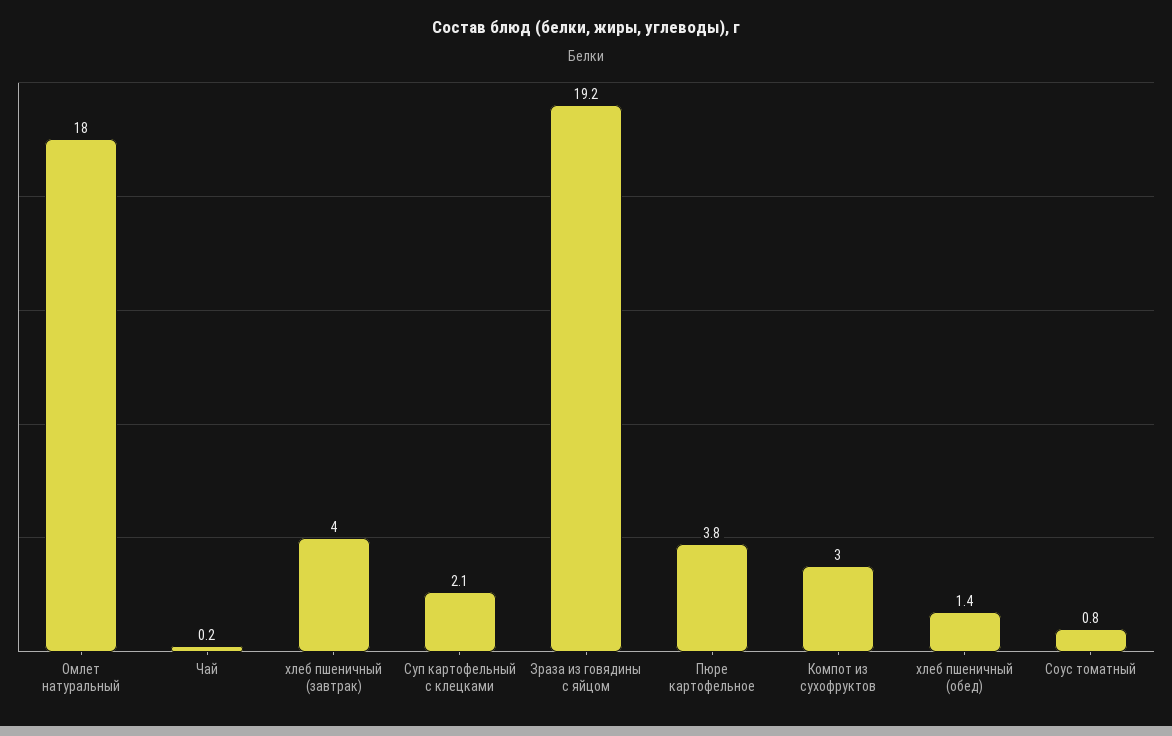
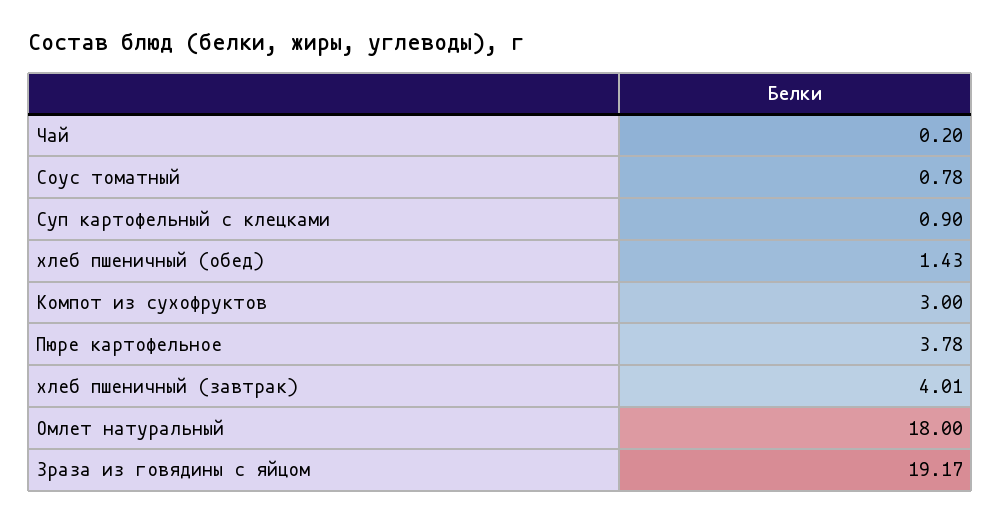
Суп картофельный с клецками: 2.1 -> 0.9

